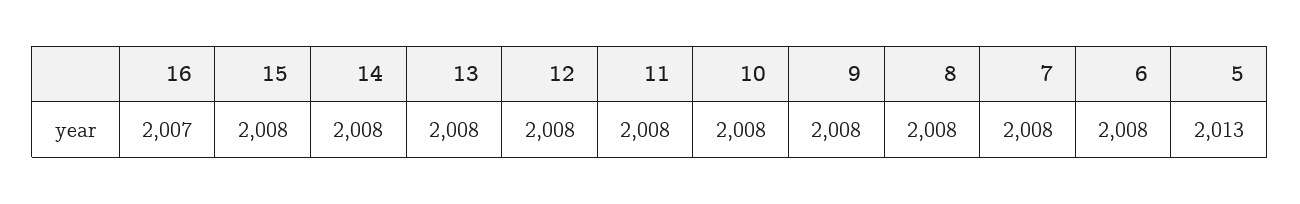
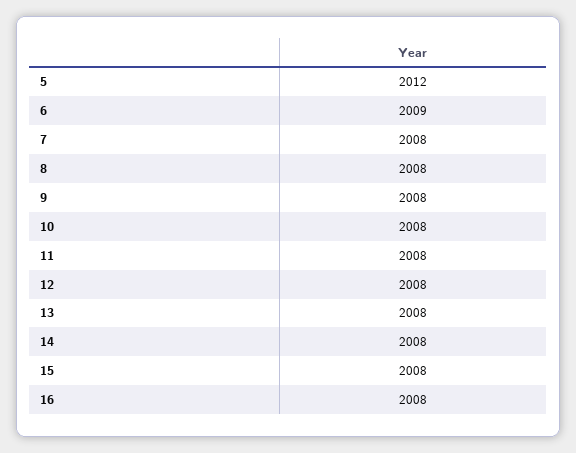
16: 2007 -> 2008
6: 2008 -> 2009
5: 2013 -> 2012

